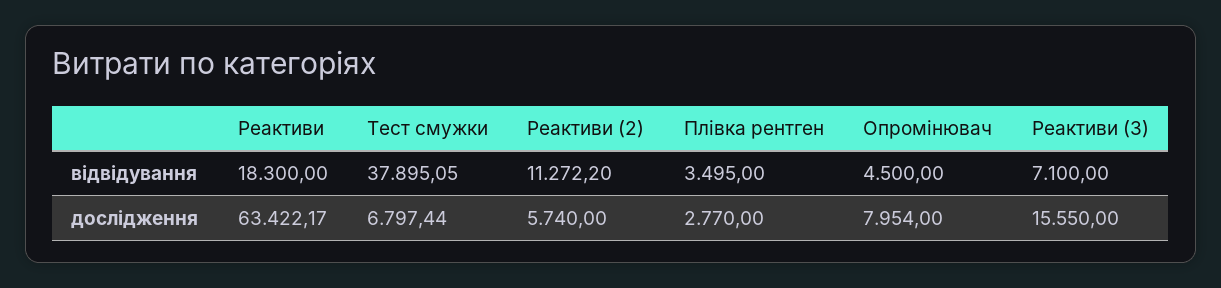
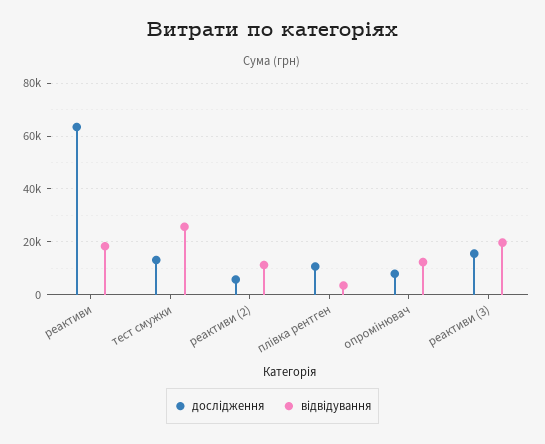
відвідування, Тест смужки: 37895.05 -> 25000
відвідування, Опромінювач: 4500 -> 12500
відвідування, Реактиви (3): 7100 -> 20000
дослідження, Тест смужки: 6797.44 -> 12500
дослідження, Плівка рентген: 2770 -> 10000

